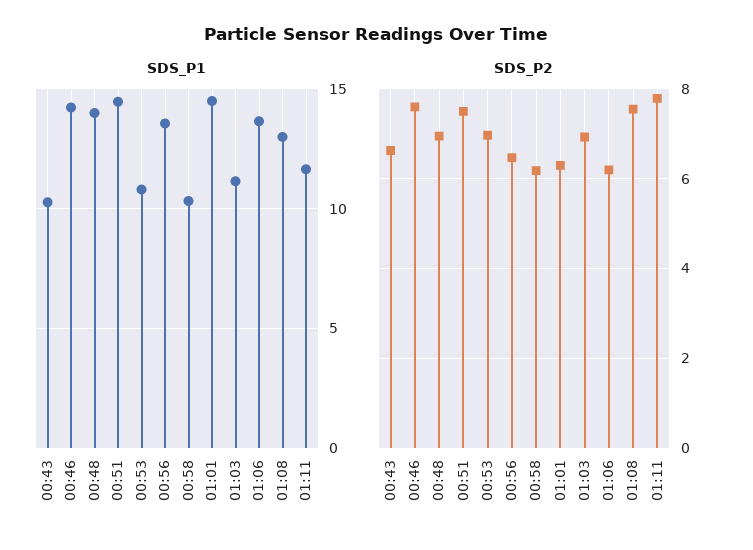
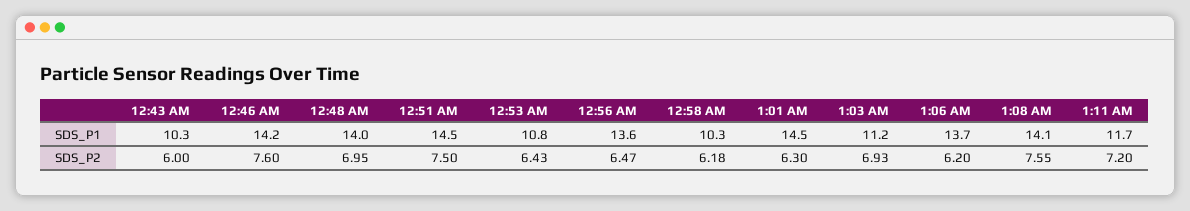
SDS_P1, 01:08: 13 -> 14.1
SDS_P2, 00:43: 6.6 -> 6
SDS_P2, 00:53: 7 -> 6.43
SDS_P2, 01:11: 7.8 -> 7.2

